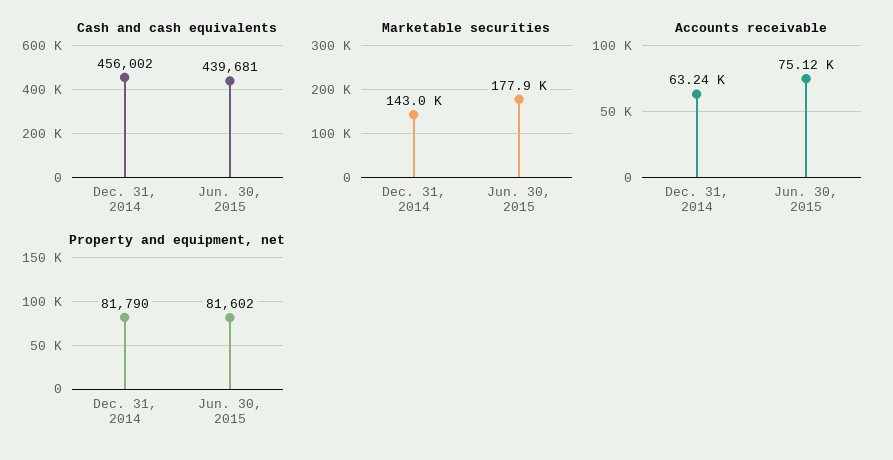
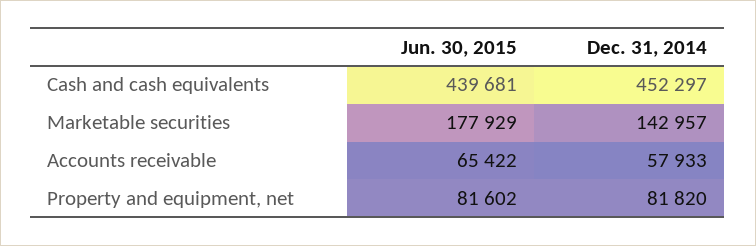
Cash and cash equivalents, Dec. 31, 2014: 456002 -> 452297
Accounts receivable, Dec. 31, 2014: 63240 -> 57933
Accounts receivable, Jun. 30, 2015: 75120 -> 65422
Property and equipment, net, Dec. 31, 2014: 81790 -> 81820

